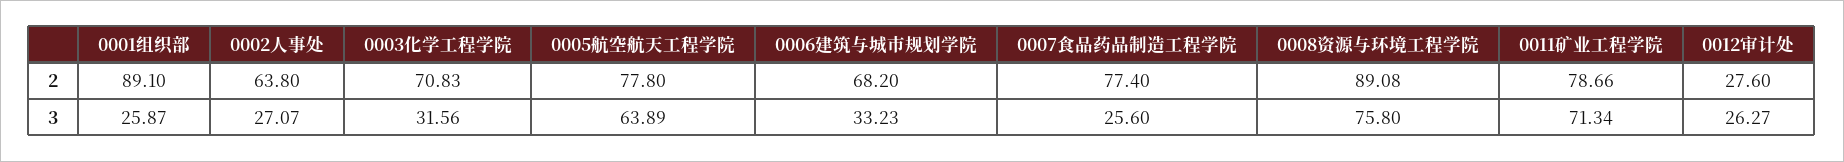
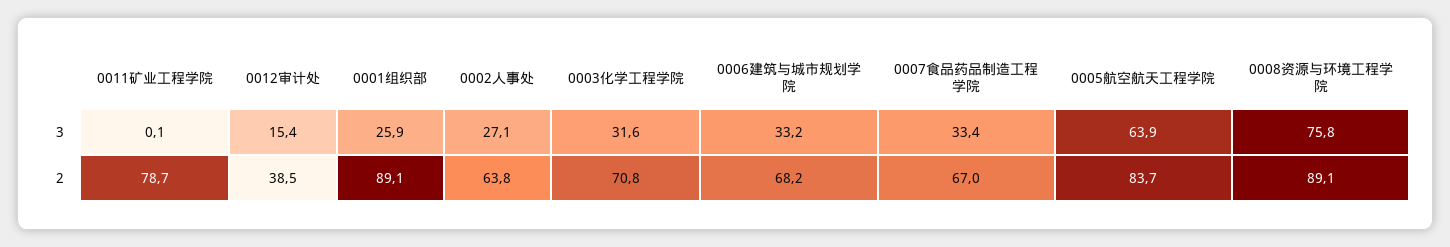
0005航空航天工程学院, 2: 77.8 -> 83.7
0007食品药品制造工程学院, 2: 77.4 -> 67
0012审计处, 2: 27.6 -> 38.5
0007食品药品制造工程学院, 3: 25.6 -> 33.4
0011矿业工程学院, 3: 71.34 -> 0.1
0012审计处, 3: 26.27 -> 15.4

